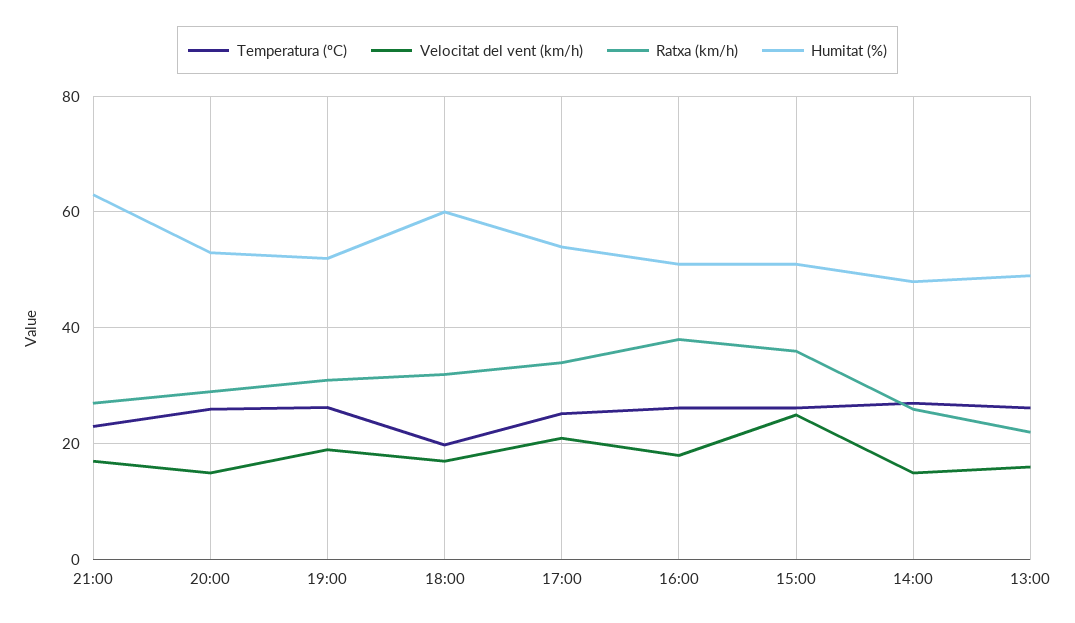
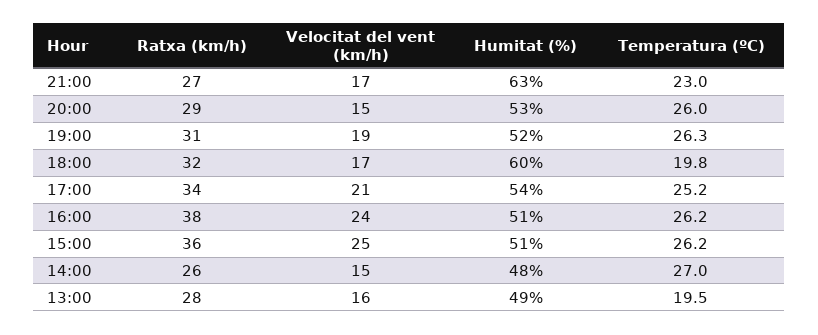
Velocitat del vent (km/h), 16:00: 18 -> 24
Temperatura (ºC), 13:00: 26 -> 19.5
Ratxa (km/h), 13:00: 22 -> 28

